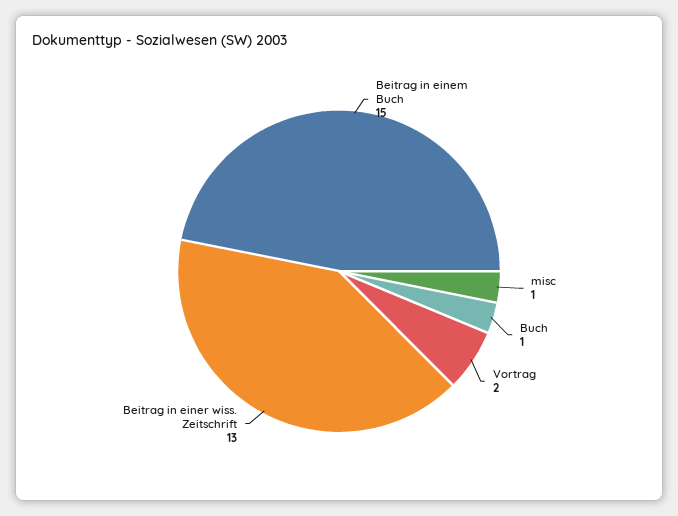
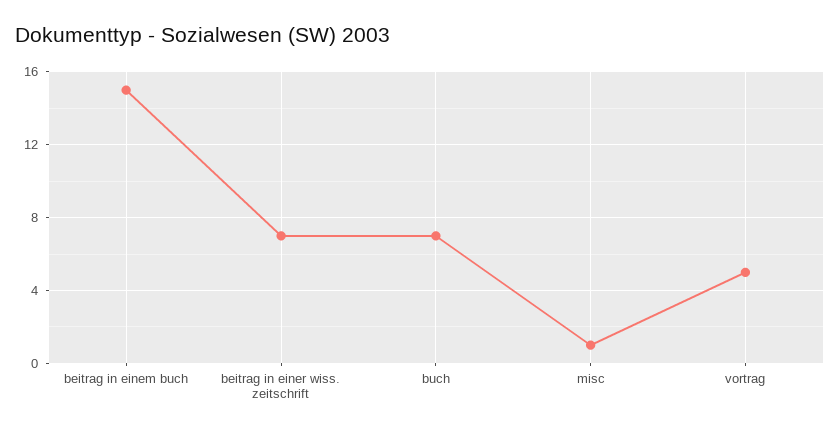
Buch: 1 -> 7
Vortrag: 2 -> 5
Beitrag in einer wiss. Zeitschrift: 13 -> 7

